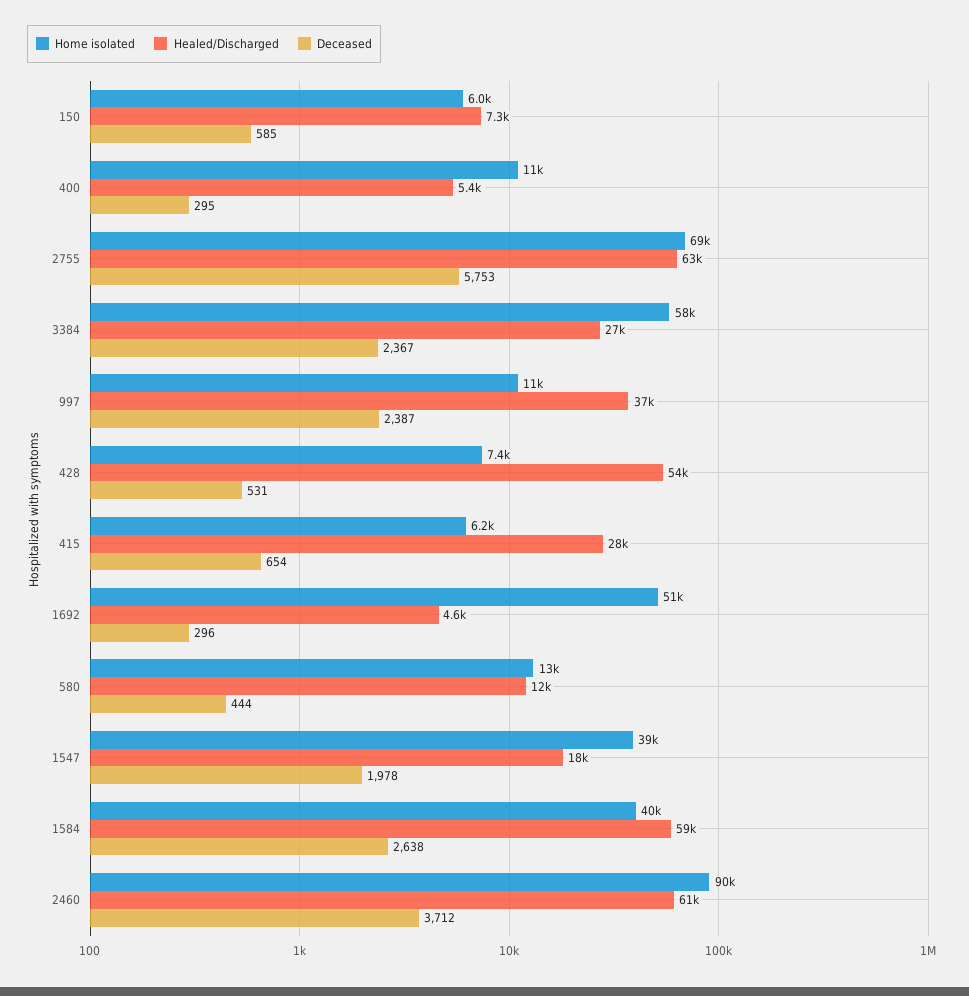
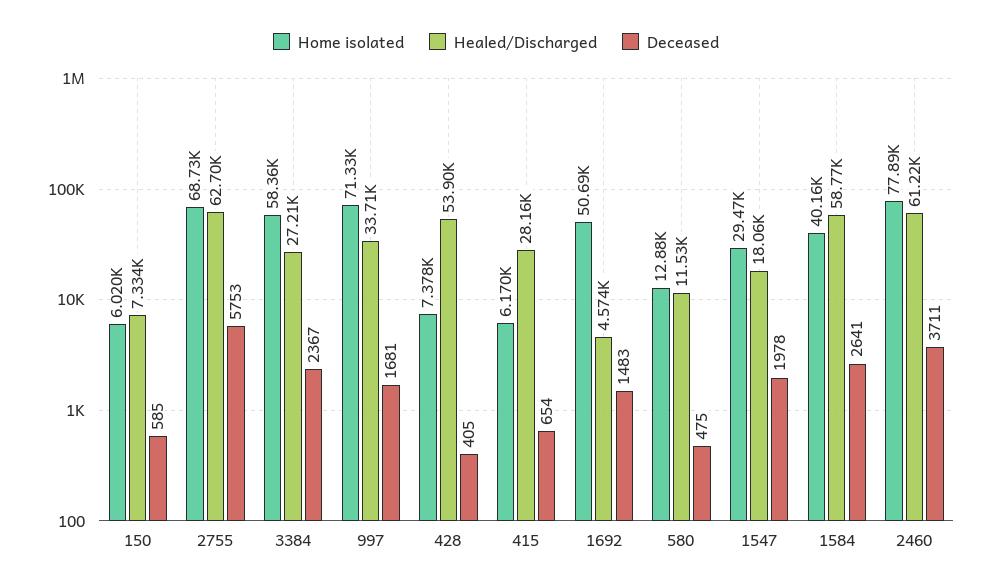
Home isolated, 400: 11000 -> none
Healed/Discharged, 400: 5400 -> none
Deceased, 400: 295 -> none
Home isolated, 997: 11000 -> 71330
Healed/Discharged, 997: 37000 -> 33710
Deceased, 997: 2387 -> 1681
Deceased, 428: 531 -> 405
Deceased, 1692: 296 -> 1483
Deceased, 580: 444 -> 475
Home isolated, 1547: 39000 -> 29470
Deceased, 1584: 2638 -> 2641
Home isolated, 2460: 90000 -> 77890
Deceased, 2460: 3712 -> 3711

